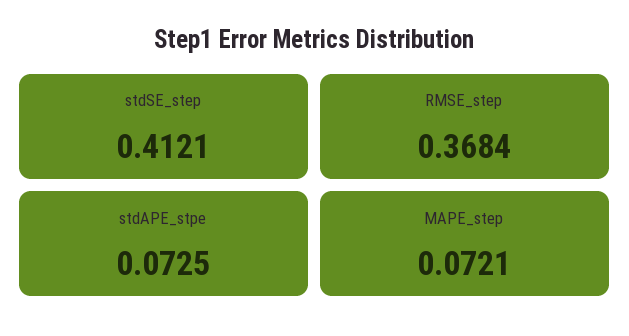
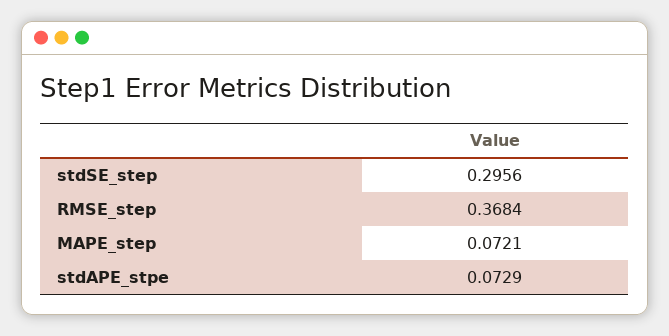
stdSE_step: 0.4121 -> 0.2956
stdAPE_stpe: 0.0725 -> 0.0729

